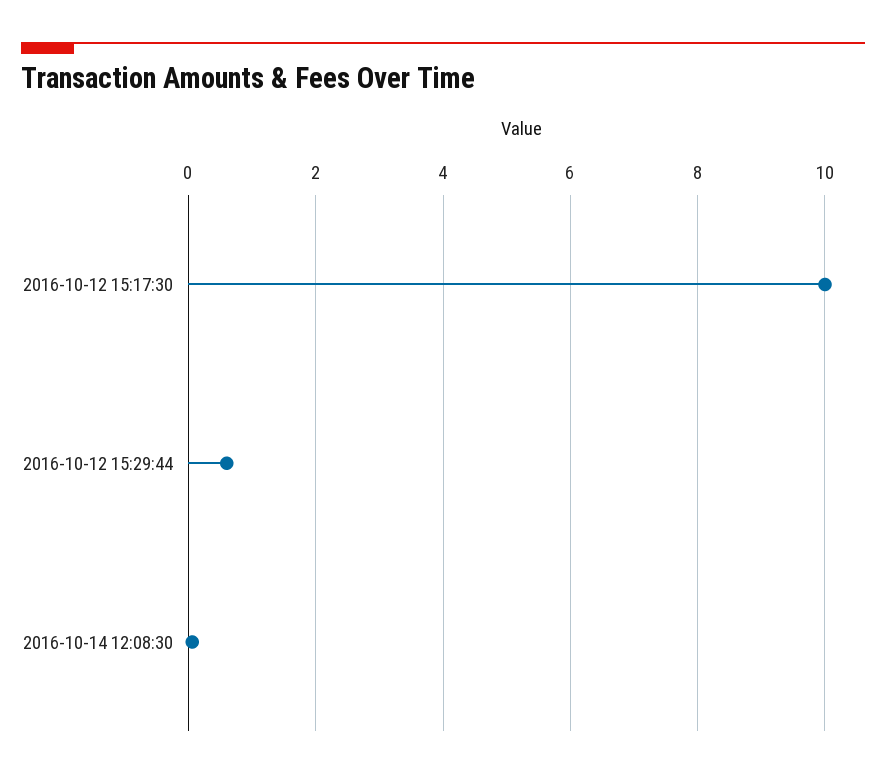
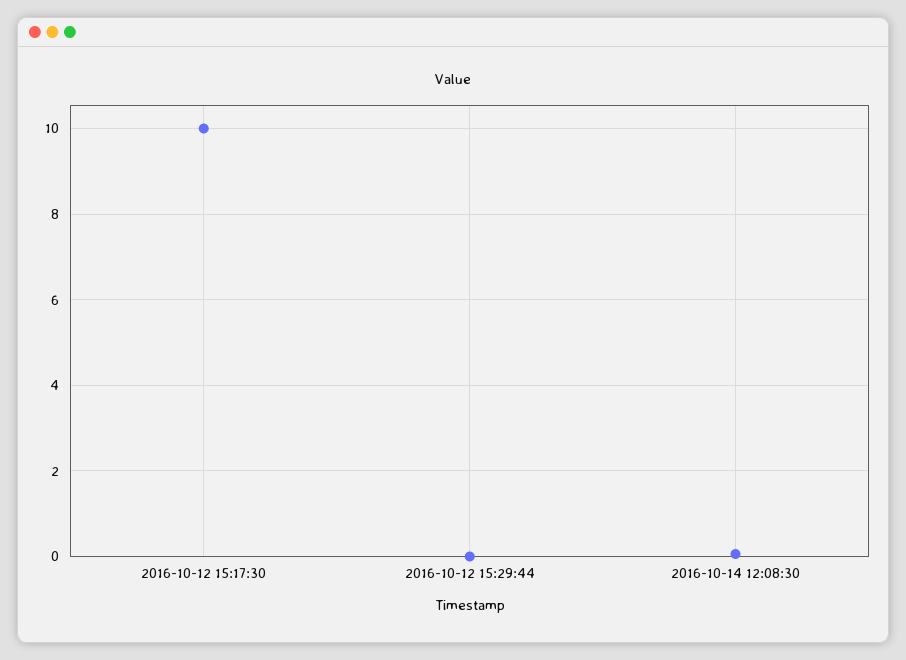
2016-10-12 15:29:44: 0.6 -> 0

